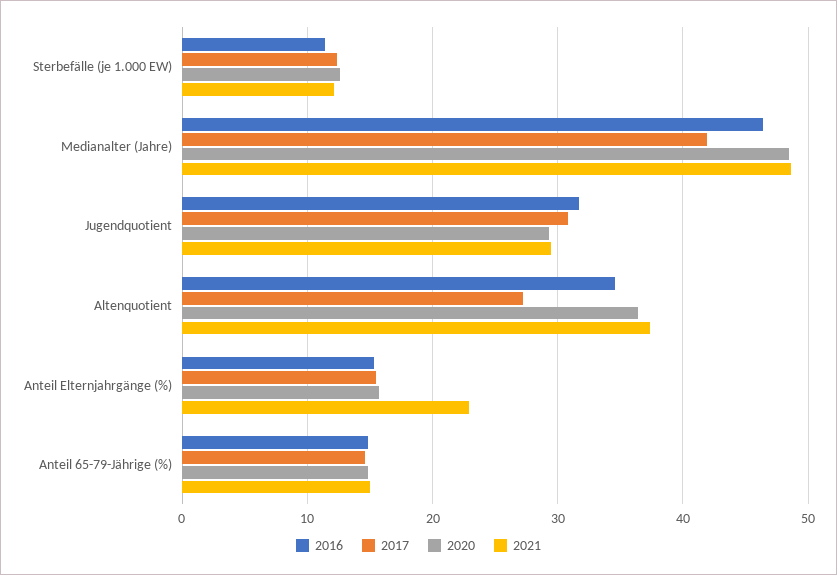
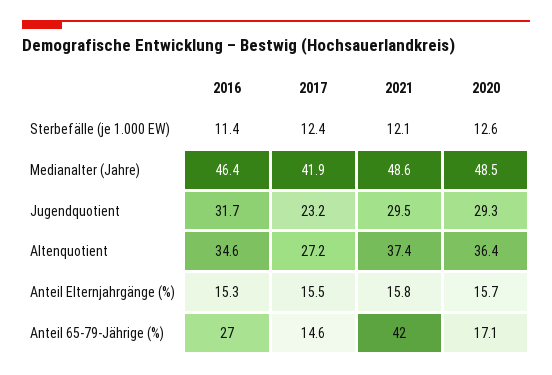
2017, Jugendquotient: 31 -> 23.2
2021, Anteil Elternjahrgänge (%): 23 -> 15.8
2016, Anteil 65-79-Jährige (%): 15 -> 27
2020, Anteil 65-79-Jährige (%): 15 -> 17.1
2021, Anteil 65-79-Jährige (%): 15 -> 42

